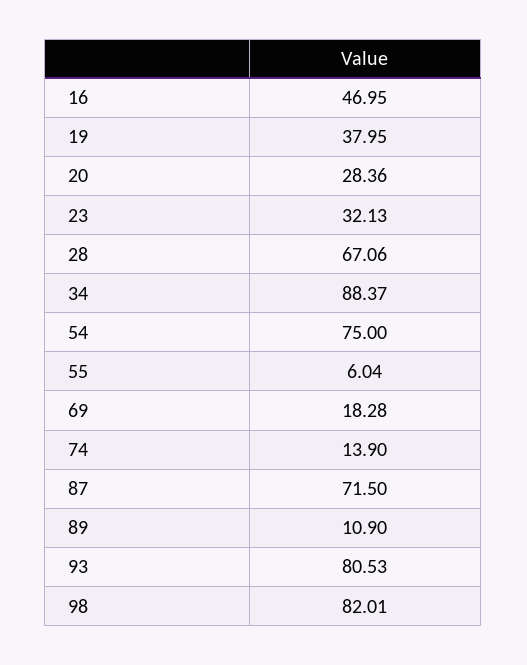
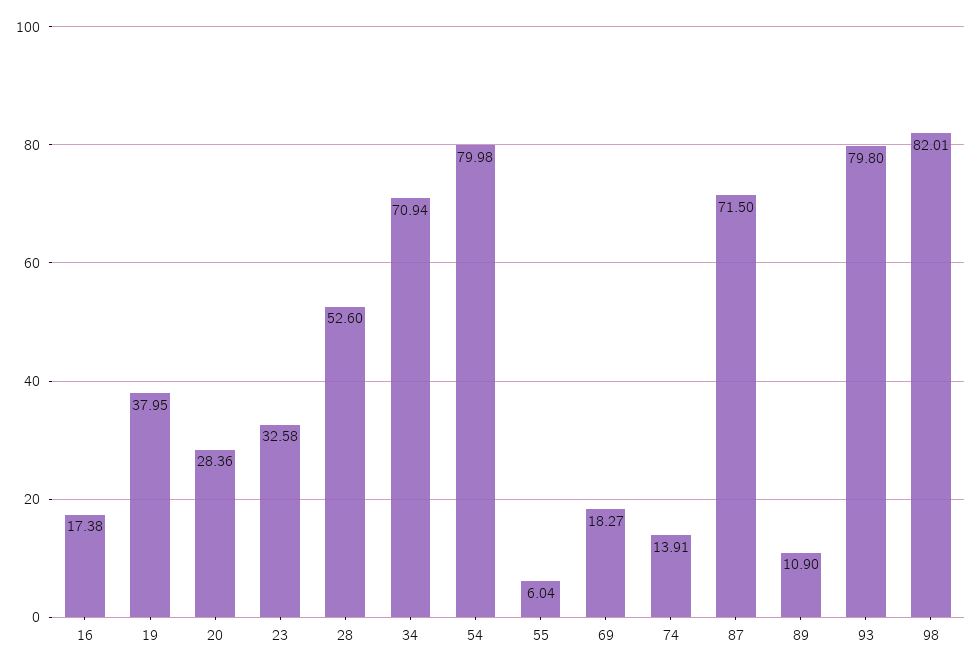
16: 46.95 -> 17.38
23: 32.13 -> 32.58
28: 67.06 -> 52.6
34: 88.37 -> 70.94
54: 75 -> 79.98
69: 18.28 -> 18.27
74: 13.9 -> 13.91
93: 80.53 -> 79.8

